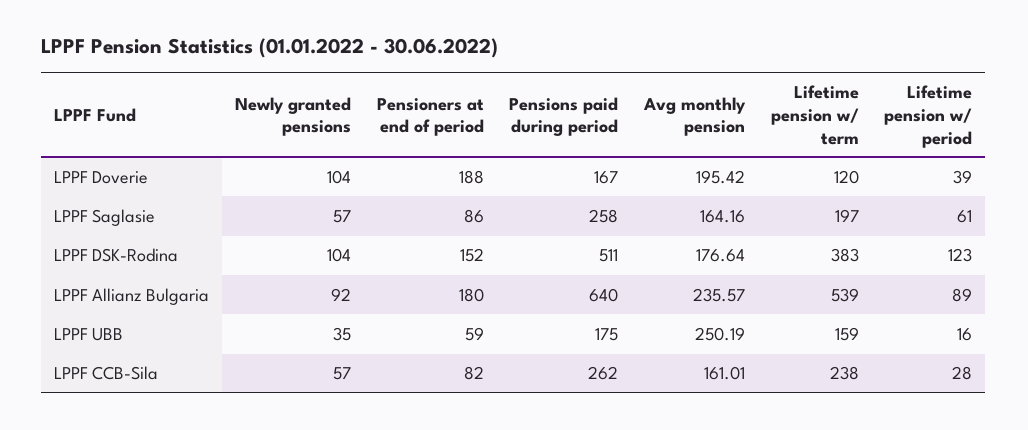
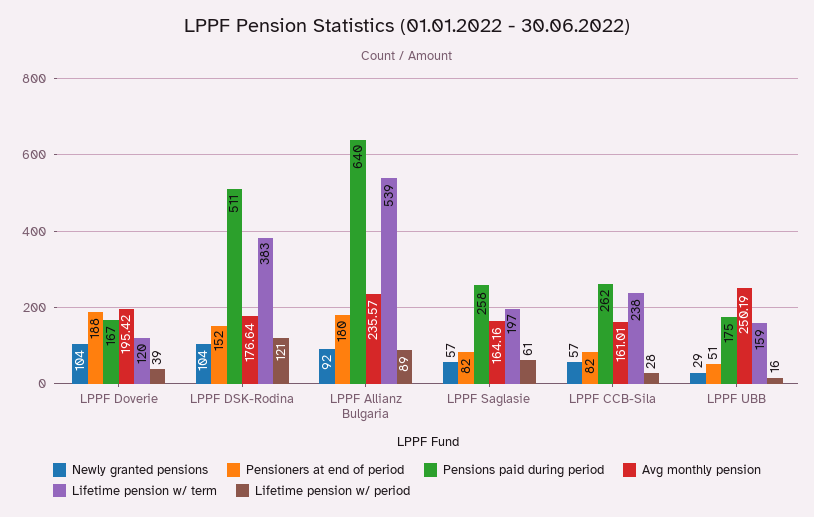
Pensioners at end of period, LPPF Saglasie: 86 -> 82
Lifetime pension w/ period, LPPF DSK-Rodina: 123 -> 121
Newly granted pensions, LPPF UBB: 35 -> 29
Pensioners at end of period, LPPF UBB: 59 -> 51

